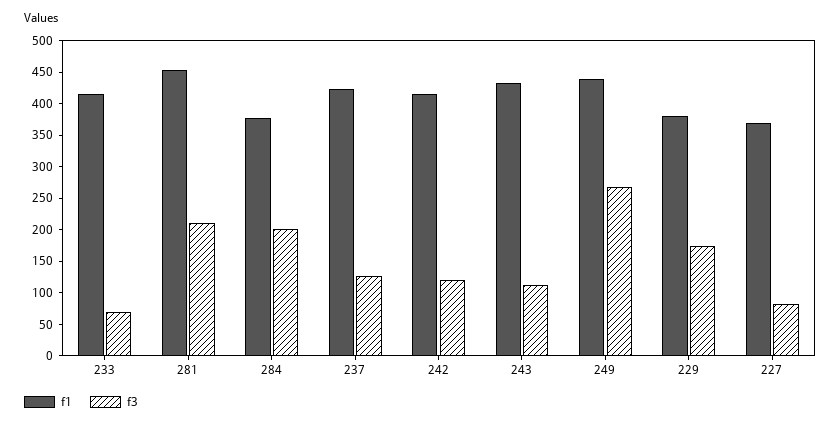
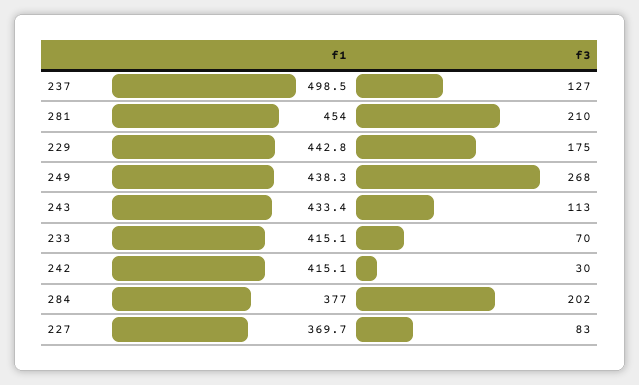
f1, 237: 425 -> 498.5
f3, 242: 125 -> 30
f1, 229: 375 -> 442.8

